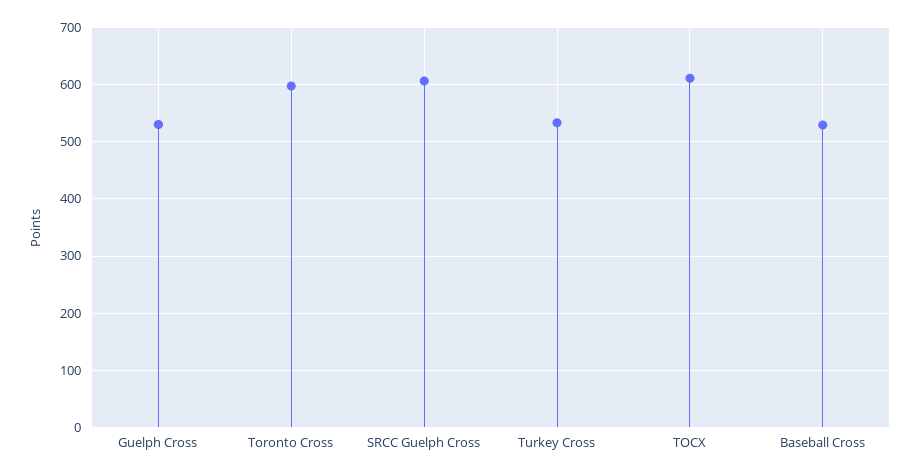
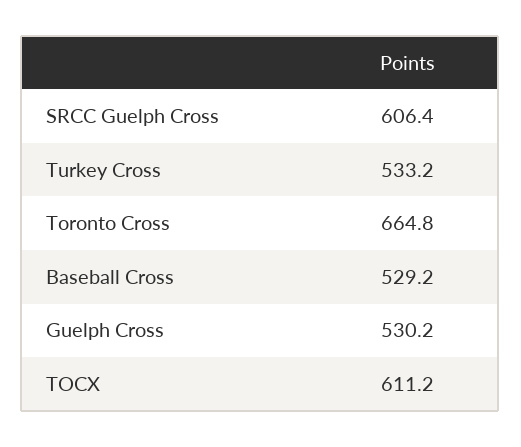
Toronto Cross: 600 -> 664.8

